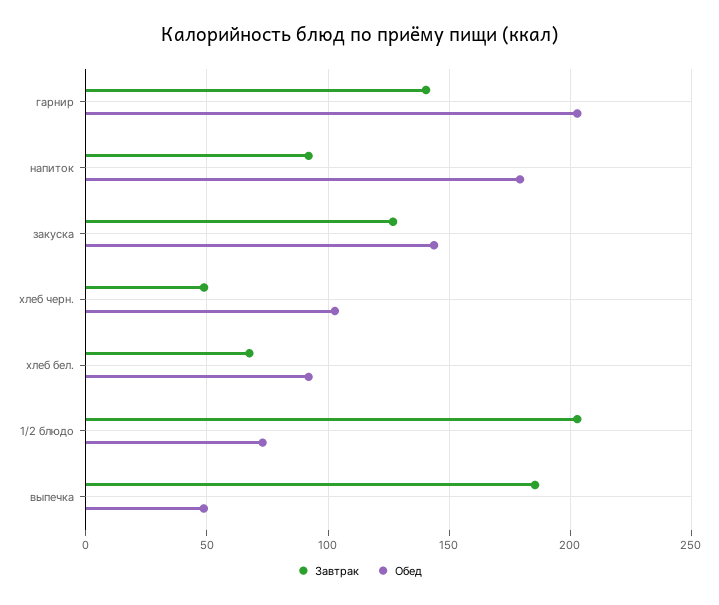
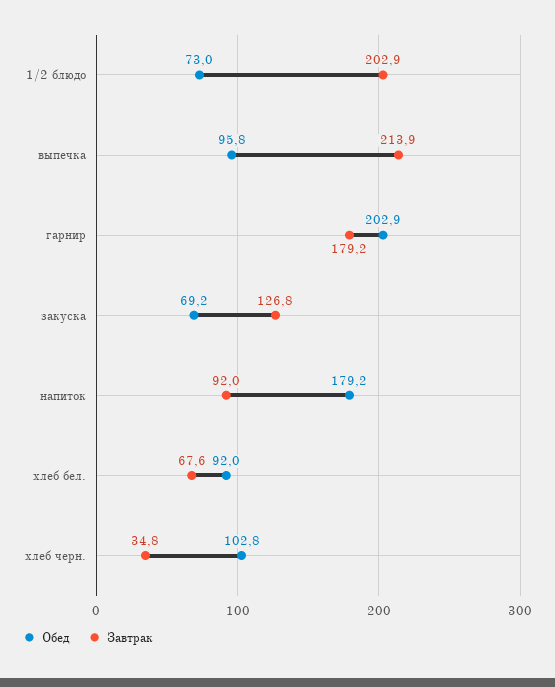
Завтрак, гарнир: 140 -> 179.2
Обед, закуска: 145 -> 69.2
Завтрак, хлеб черн.: 50 -> 34.8
Завтрак, выпечка: 185 -> 213.9
Обед, выпечка: 50 -> 95.8

